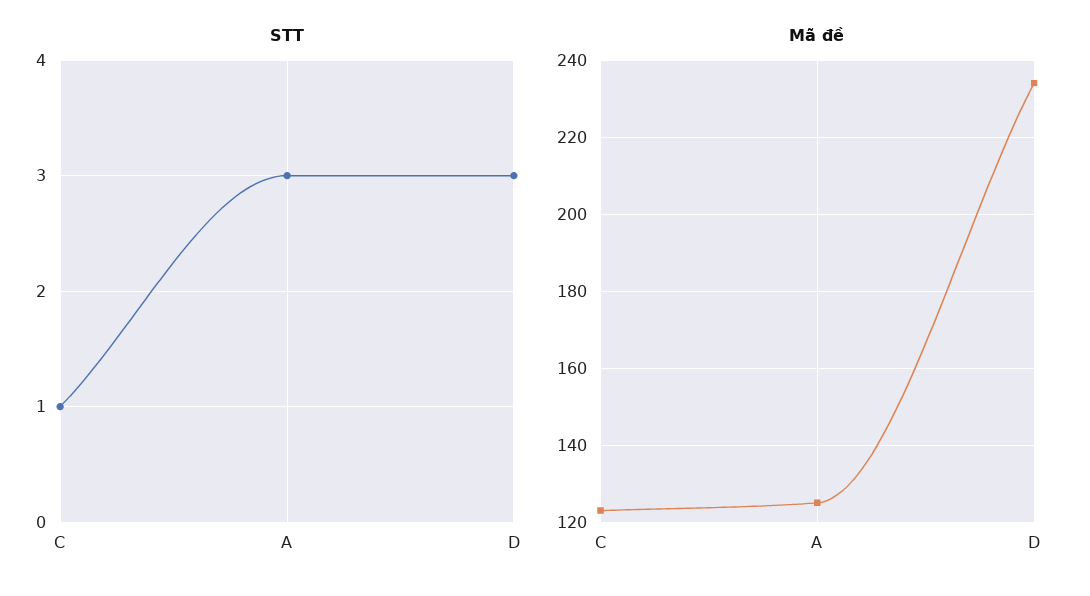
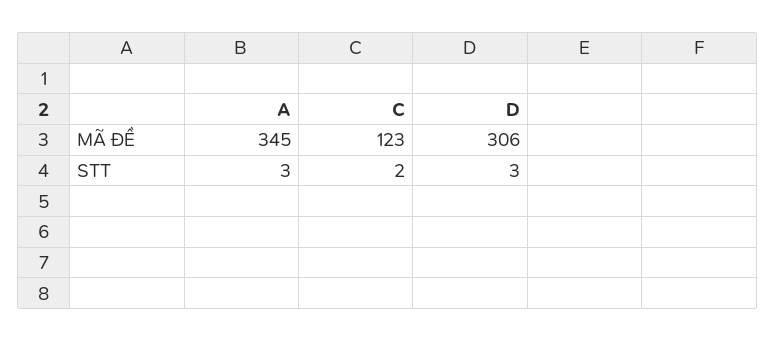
STT, C: 1 -> 2
Mã đề, A: 125 -> 345
Mã đề, D: 235 -> 306

